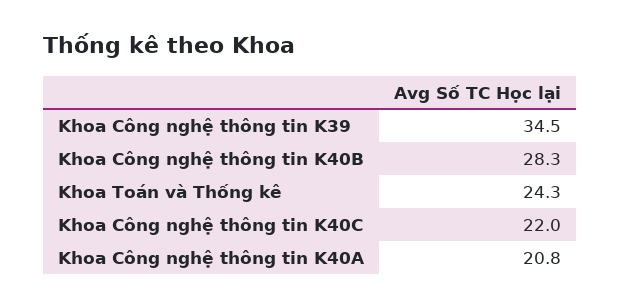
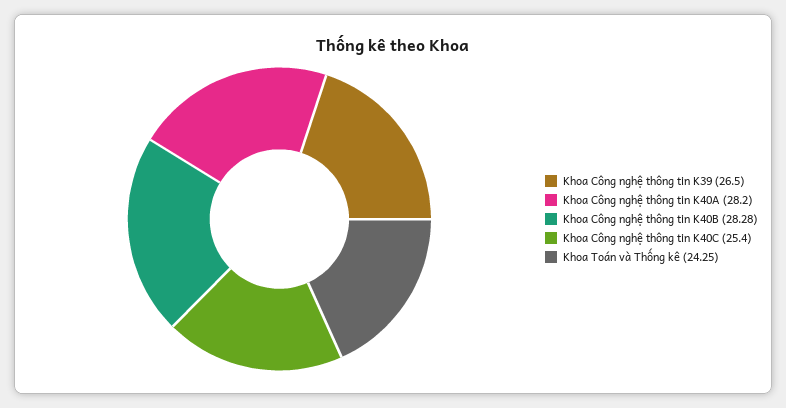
Khoa Công nghệ thông tin K39: 34.5 -> 26.5
Khoa Công nghệ thông tin K40C: 22 -> 25.4
Khoa Công nghệ thông tin K40A: 20.8 -> 28.2

